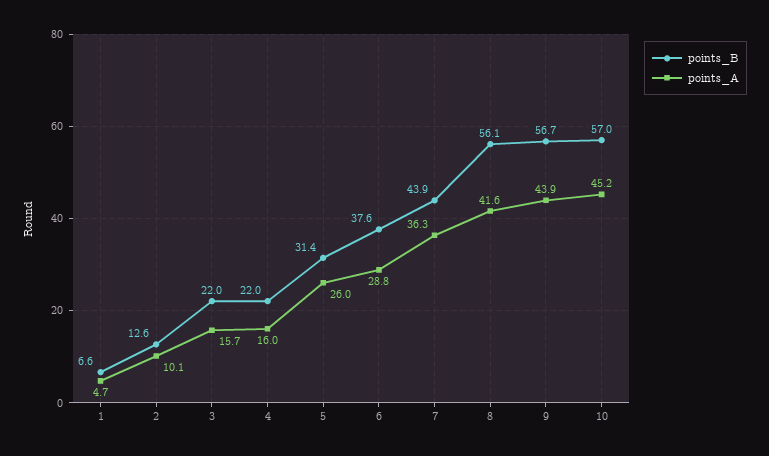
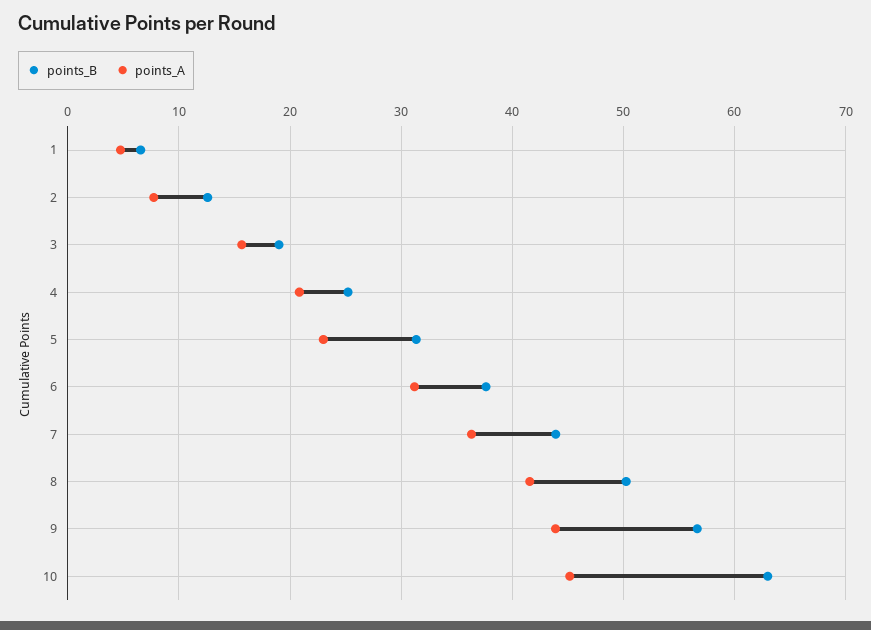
points_A, 2: 10.1 -> 8
points_B, 3: 22 -> 19
points_B, 4: 22 -> 25
points_A, 4: 16 -> 21
points_A, 5: 26 -> 23
points_A, 6: 28.8 -> 31
points_B, 8: 56.1 -> 50
points_B, 10: 57 -> 63

